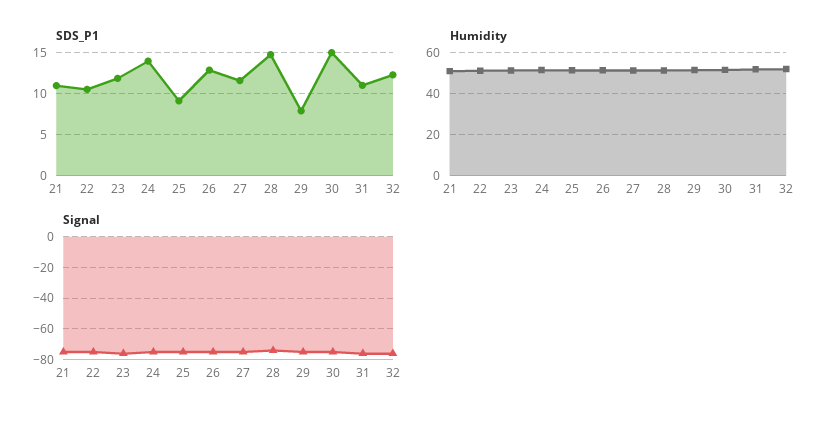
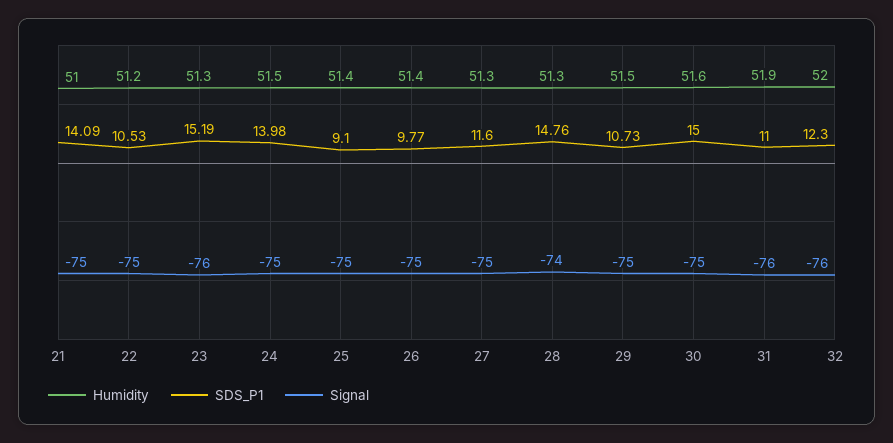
SDS_P1, 21: 11 -> 14.09
SDS_P1, 23: 12 -> 15.19
SDS_P1, 26: 13 -> 9.77
SDS_P1, 29: 8 -> 10.73

